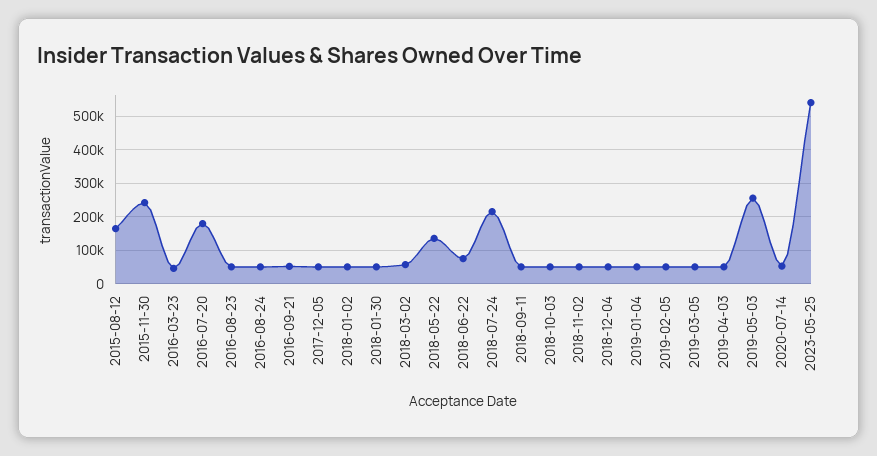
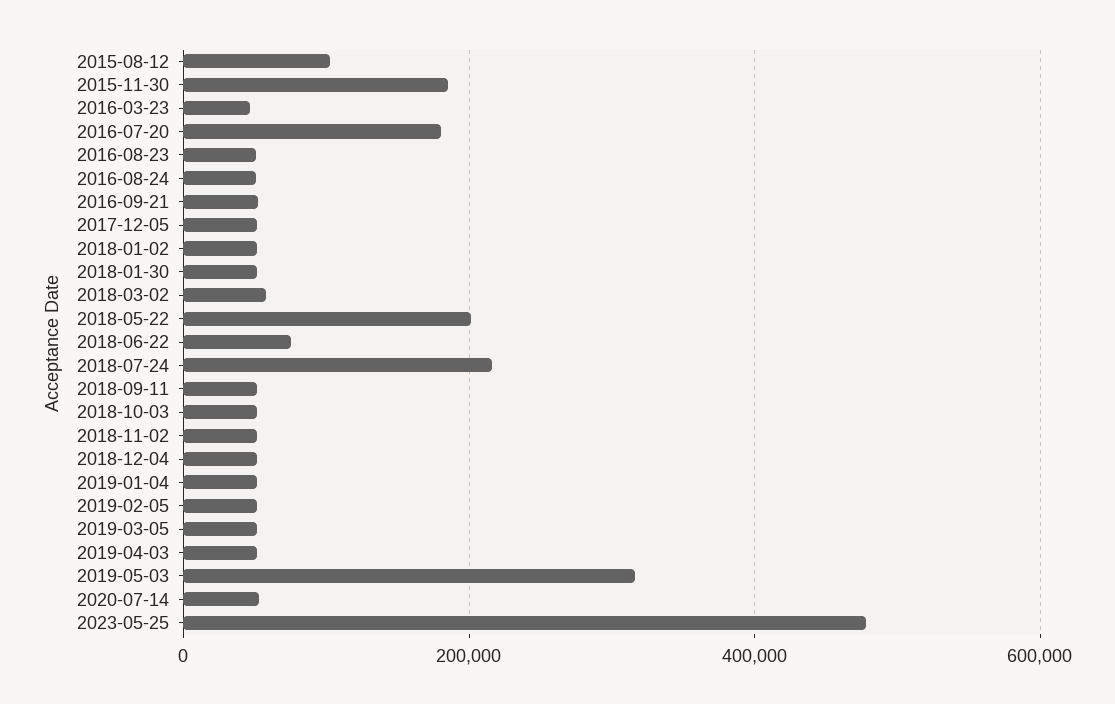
2015-08-12: 160000 -> 100000
2015-11-30: 240000 -> 180000
2018-05-22: 140000 -> 200000
2019-05-03: 260000 -> 320000
2023-05-25: 540000 -> 480000

